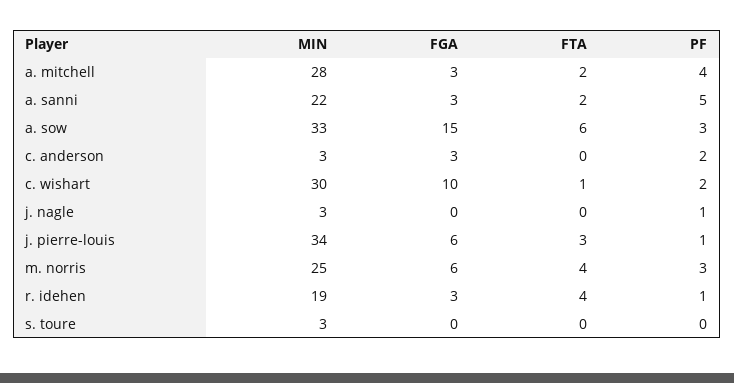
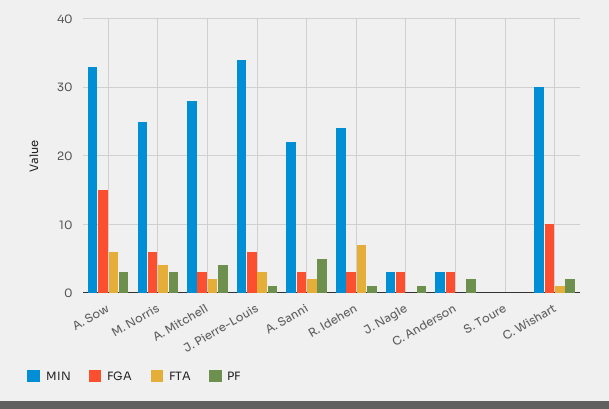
FGA, j. nagle: 0 -> 3
MIN, r. idehen: 19 -> 24
FTA, r. idehen: 4 -> 7
MIN, s. toure: 3 -> 0

